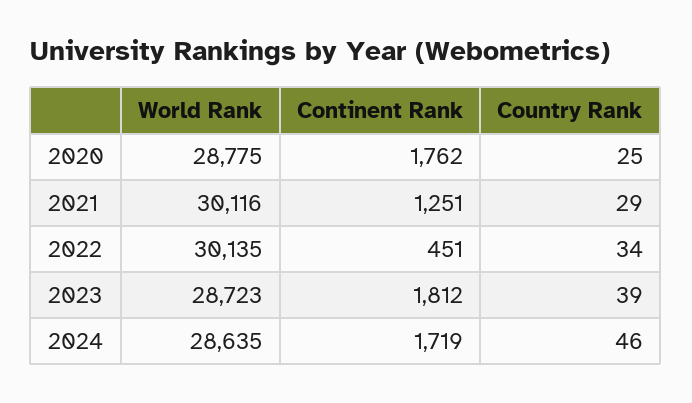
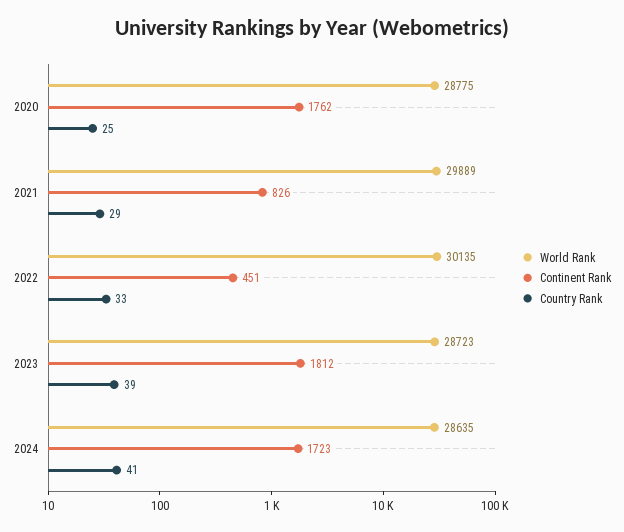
World Rank, 2021: 30116 -> 29889
Continent Rank, 2021: 1251 -> 826
Country Rank, 2022: 34 -> 33
Continent Rank, 2024: 1719 -> 1723
Country Rank, 2024: 46 -> 41

